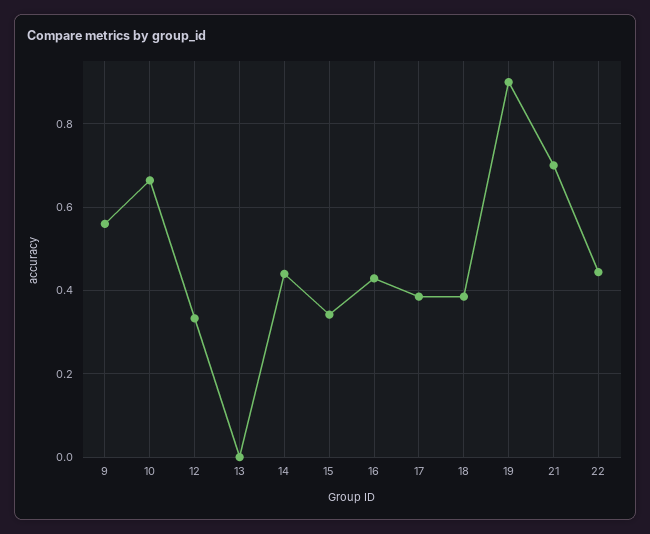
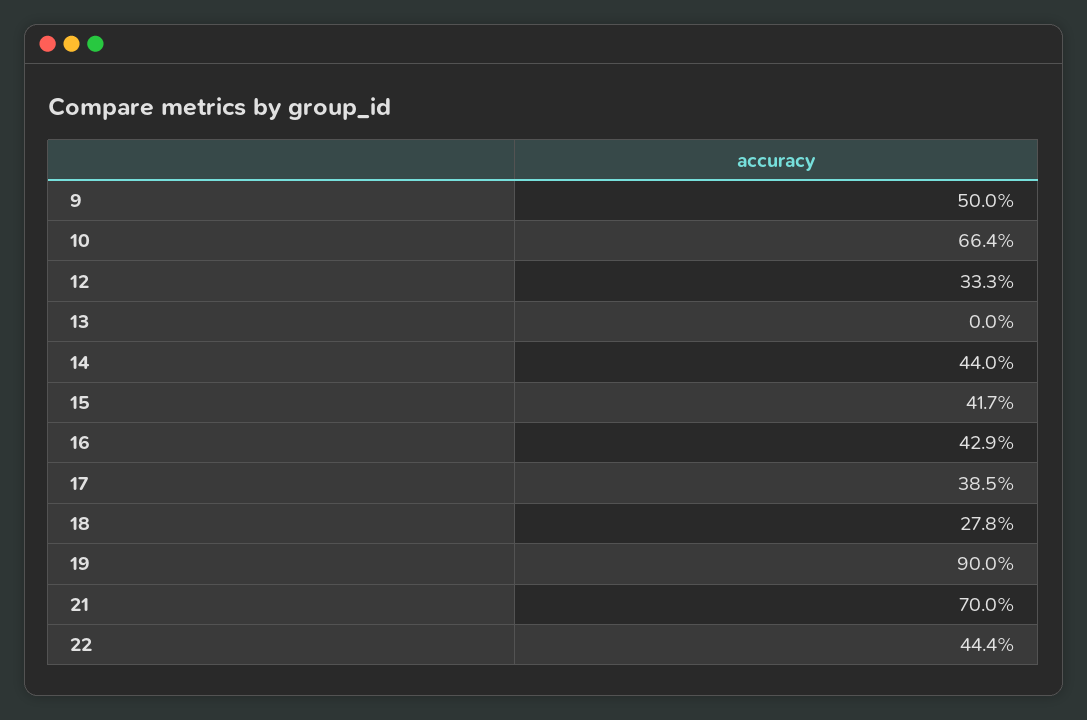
9: 0.56 -> 0.5
15: 0.34 -> 0.417
18: 0.38 -> 0.278

